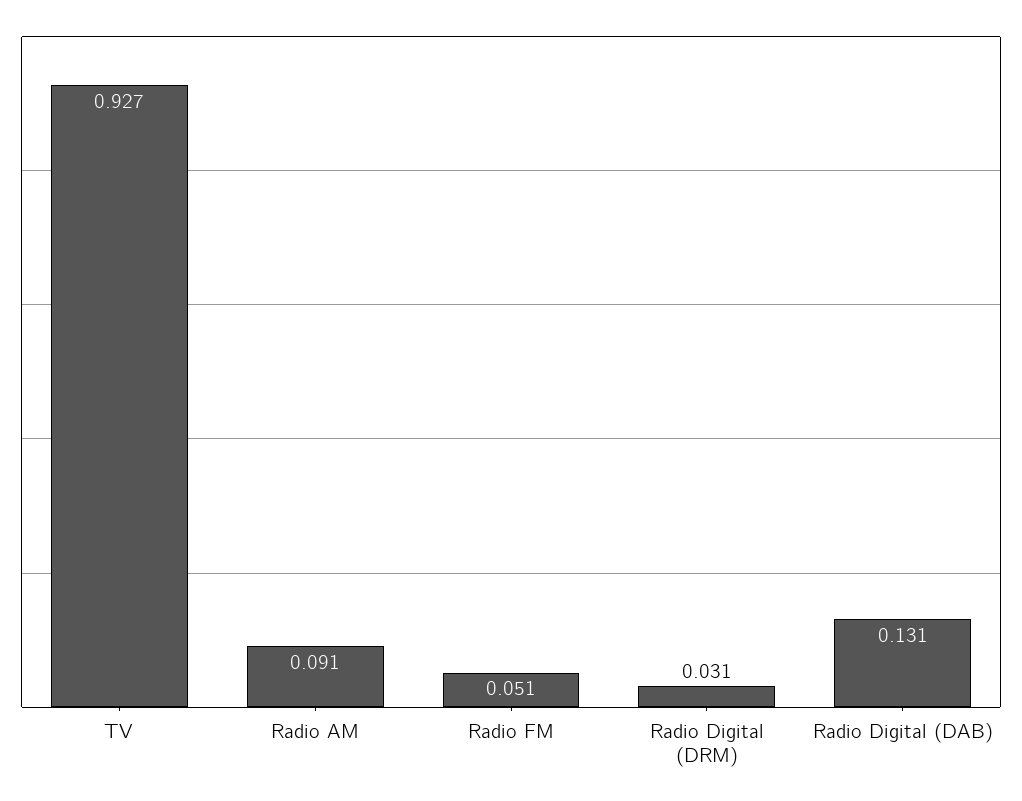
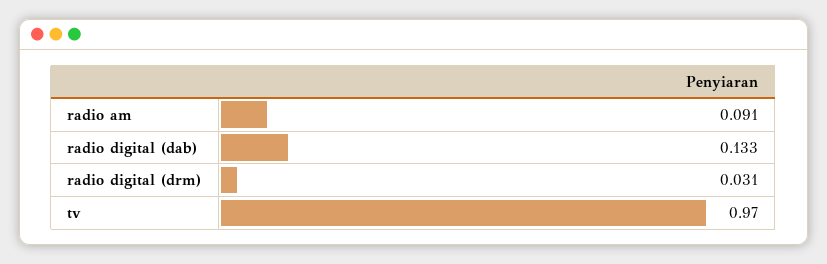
TV: 0.927 -> 0.97
Radio FM: 0.051 -> none
Radio Digital (DAB): 0.131 -> 0.133

